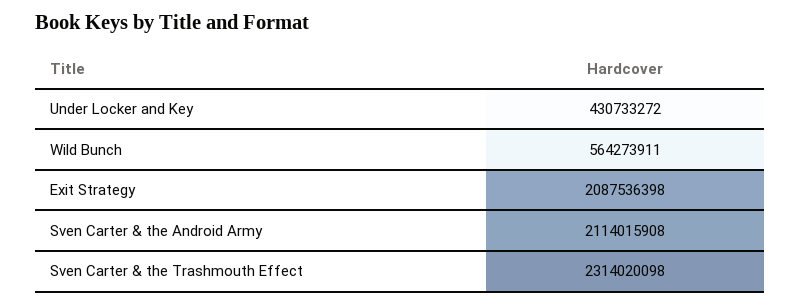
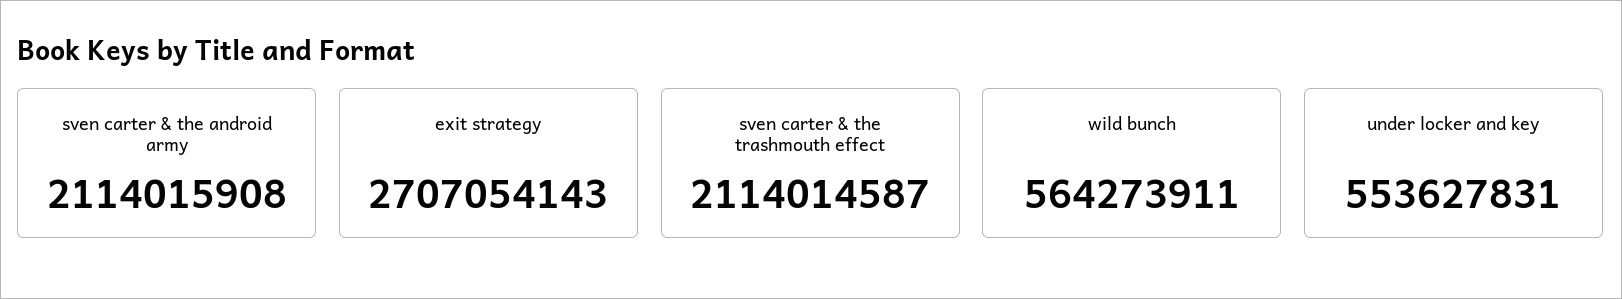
Under Locker and Key: 430733272 -> 553627831
Exit Strategy: 2087536398 -> 2707054143
Sven Carter & the Trashmouth Effect: 2314020098 -> 2114014587

